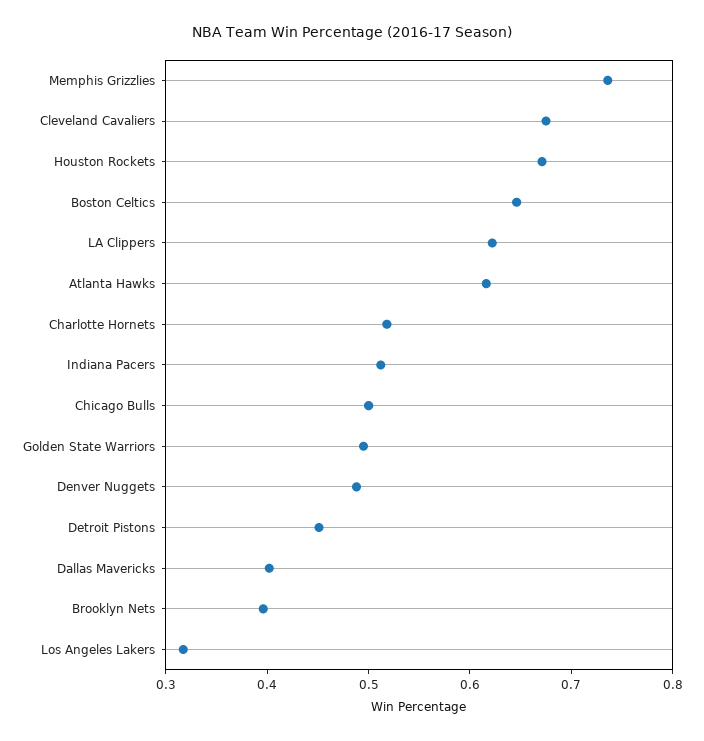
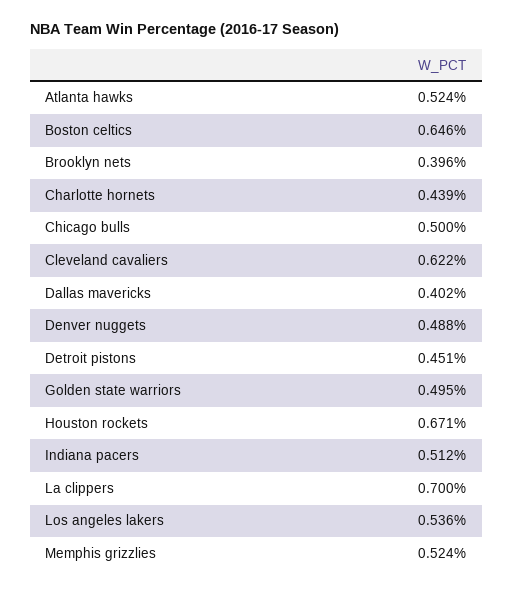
Memphis Grizzlies: 0.74 -> 0.524
Cleveland Cavaliers: 0.68 -> 0.622
LA Clippers: 0.62 -> 0.7
Atlanta Hawks: 0.62 -> 0.524
Charlotte Hornets: 0.52 -> 0.439
Los Angeles Lakers: 0.32 -> 0.536

